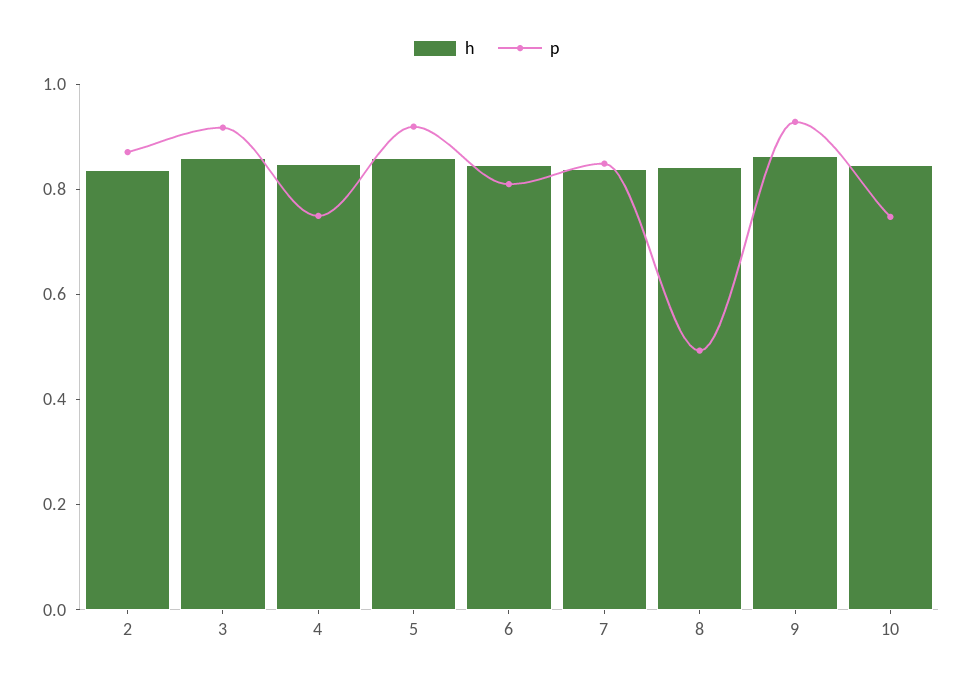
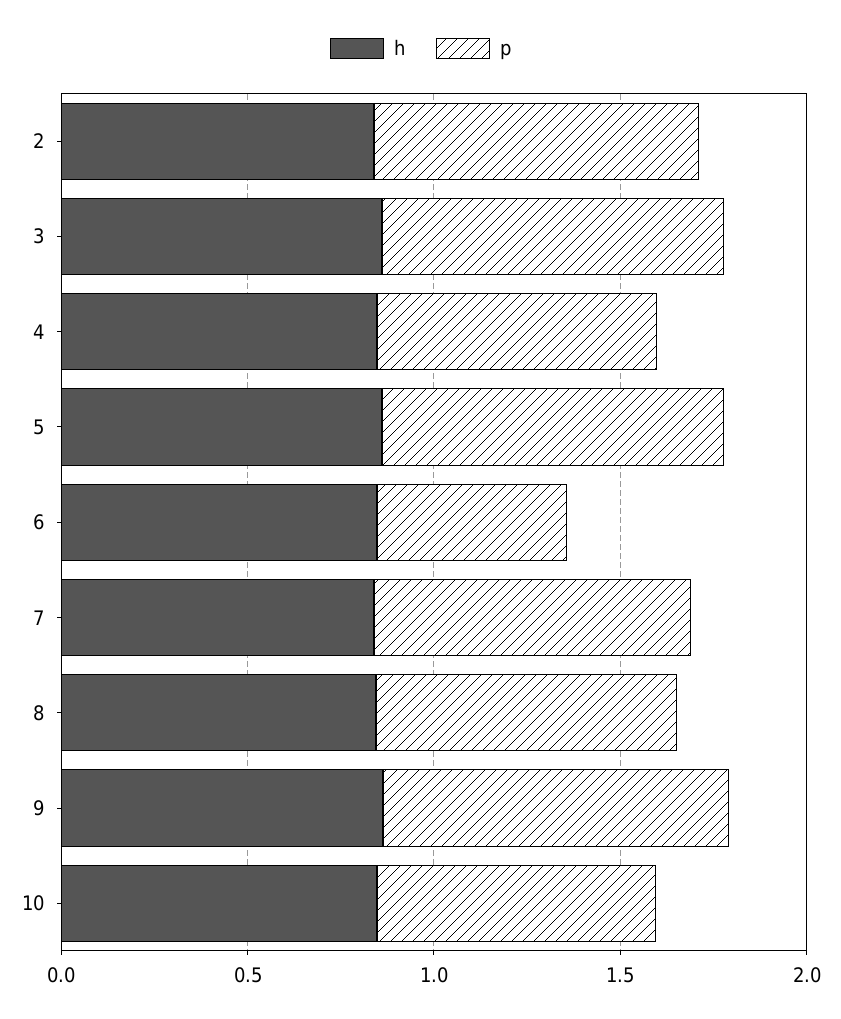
p, 6: 0.8 -> 0.5
p, 8: 0.5 -> 0.8

